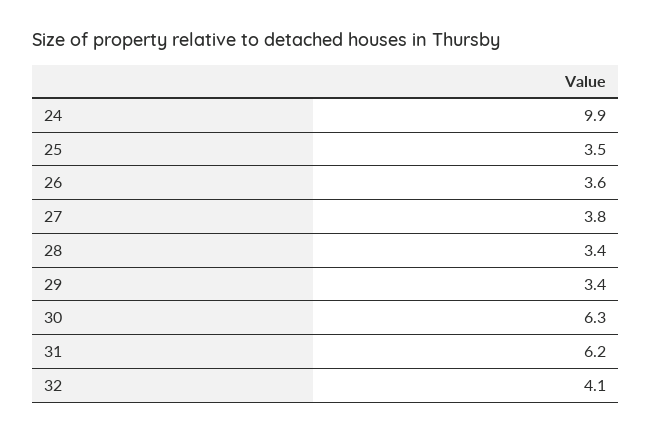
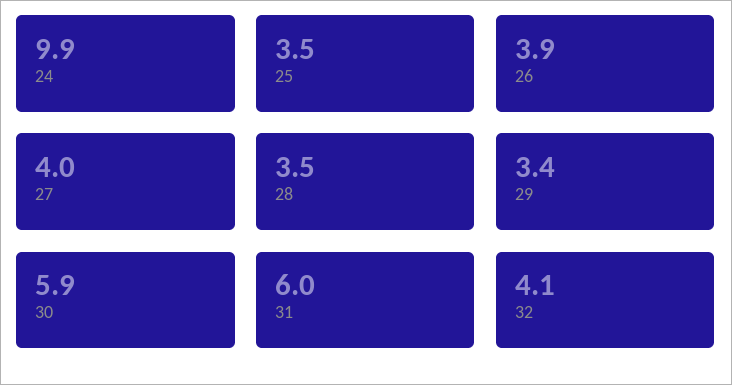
26: 3.6 -> 3.9
27: 3.8 -> 4
28: 3.4 -> 3.5
30: 6.3 -> 5.9
31: 6.2 -> 6

